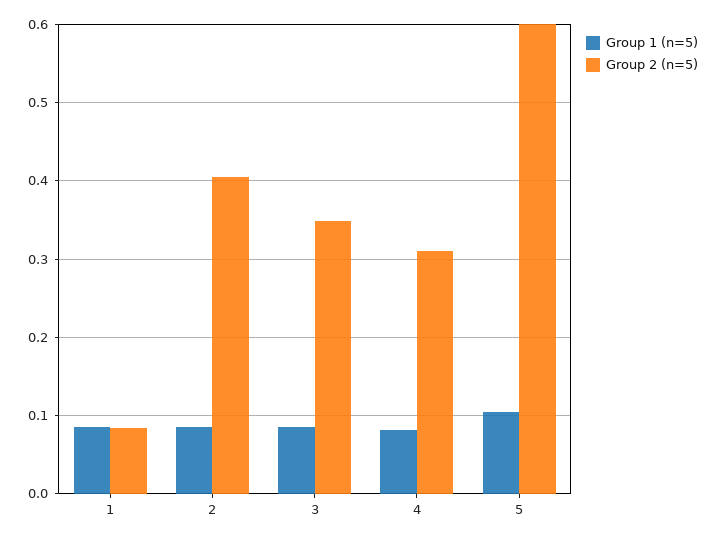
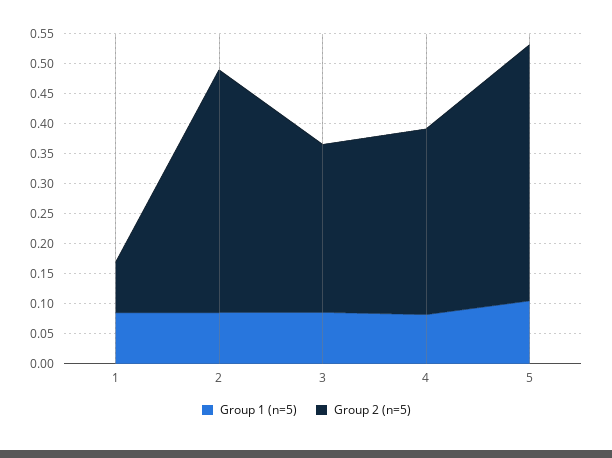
Group 2 (n=5), 3: 0.35 -> 0.275
Group 2 (n=5), 5: 0.6 -> 0.425

